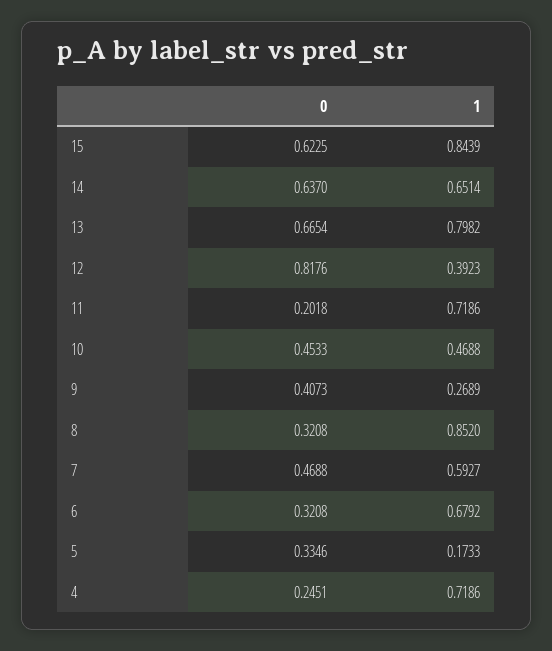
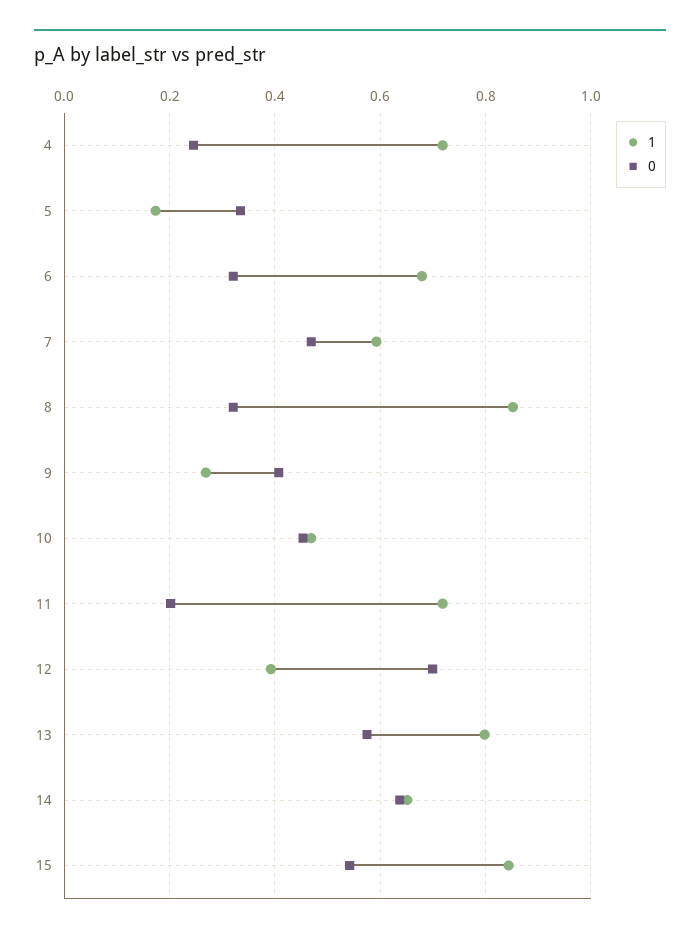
0, 15: 0.6225 -> 0.54
0, 13: 0.6654 -> 0.58
0, 12: 0.8176 -> 0.7

